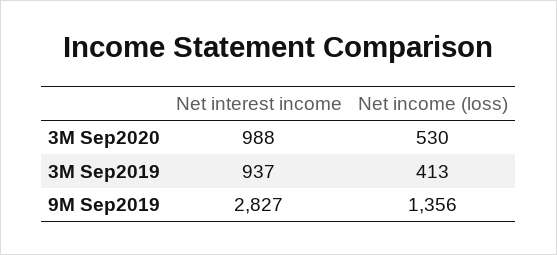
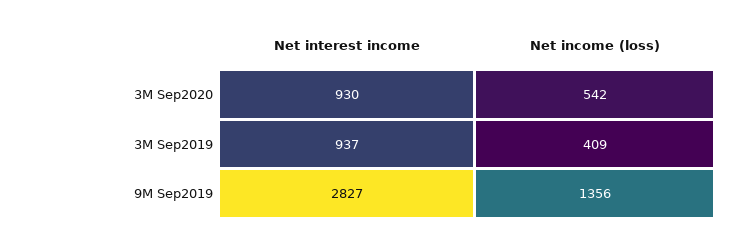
Net interest income, 3M Sep2020: 988 -> 930
Net income (loss), 3M Sep2020: 530 -> 542
Net income (loss), 3M Sep2019: 413 -> 409

